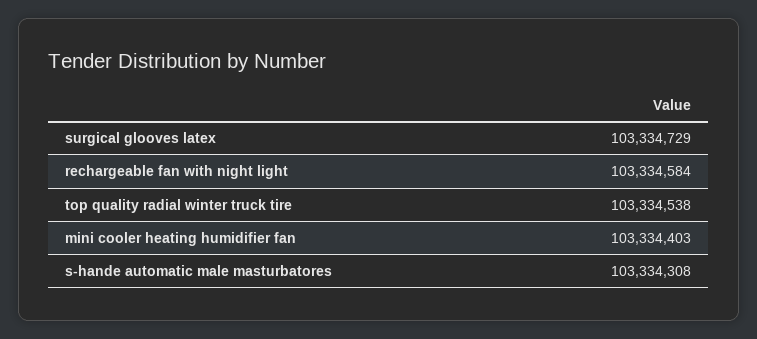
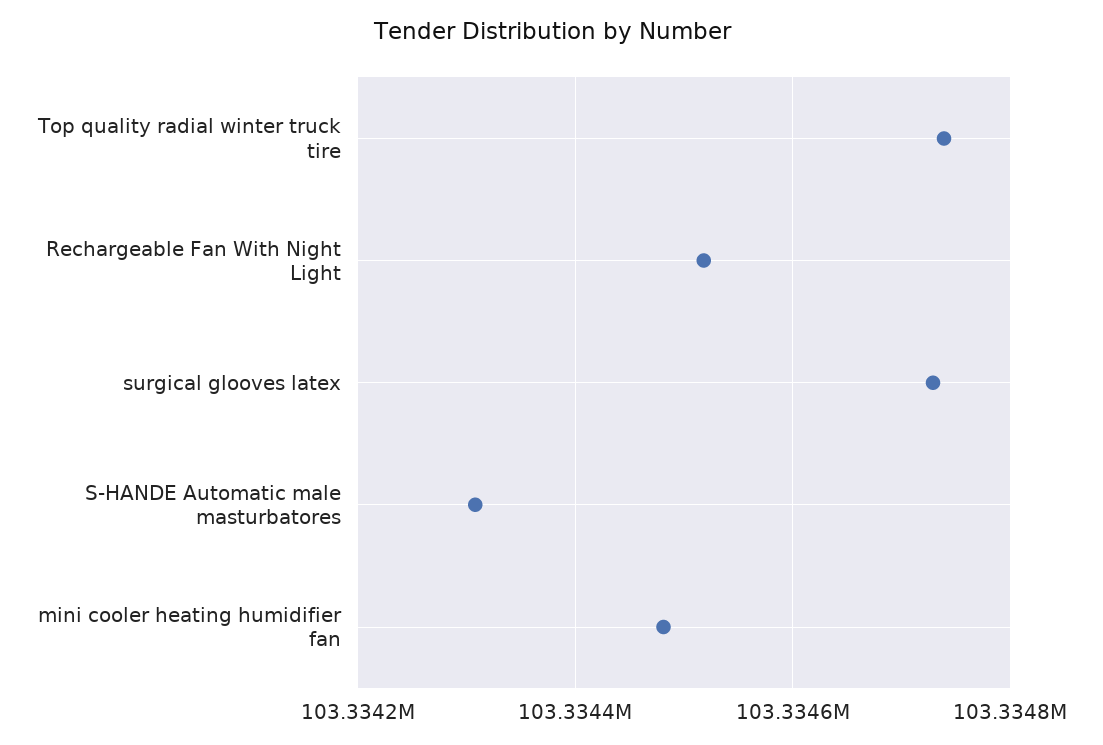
rechargeable fan with night light: 103334584 -> 103334520
top quality radial winter truck tire: 103334538 -> 103334740
mini cooler heating humidifier fan: 103334403 -> 103334480

